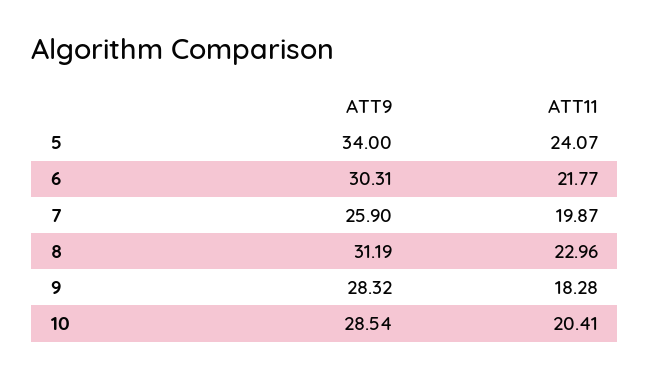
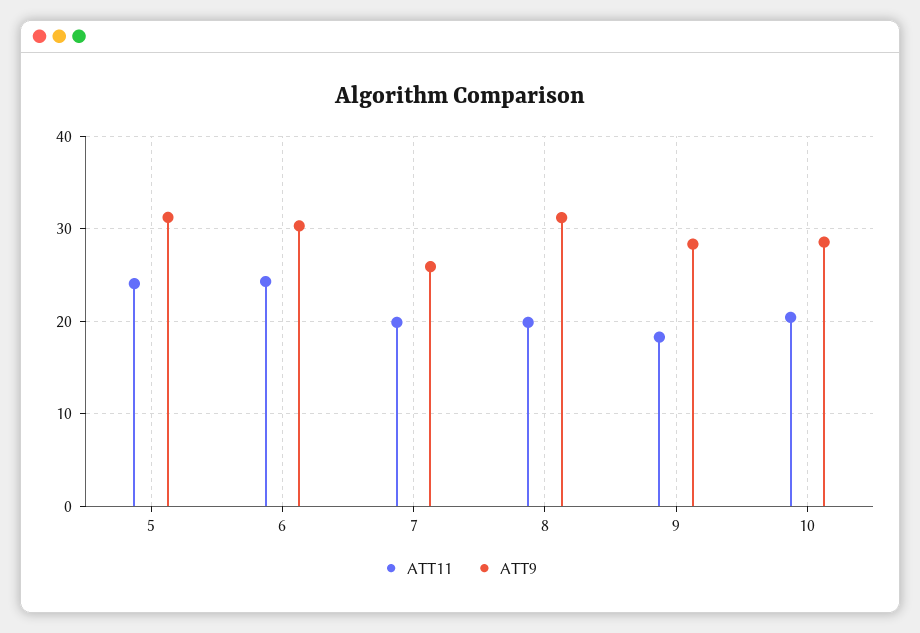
ATT9, 5: 34 -> 31
ATT11, 6: 21.77 -> 24
ATT11, 8: 22.96 -> 20

